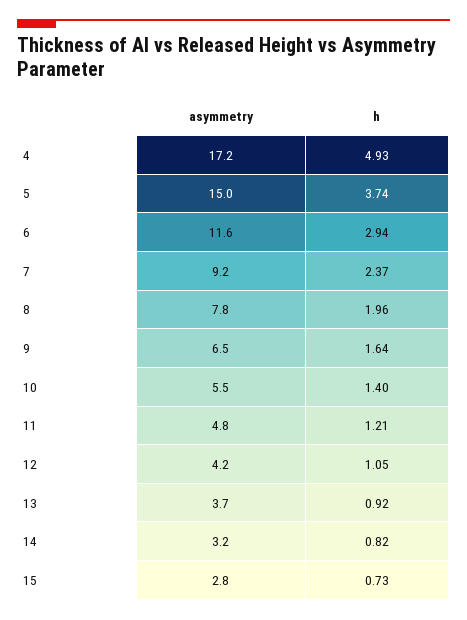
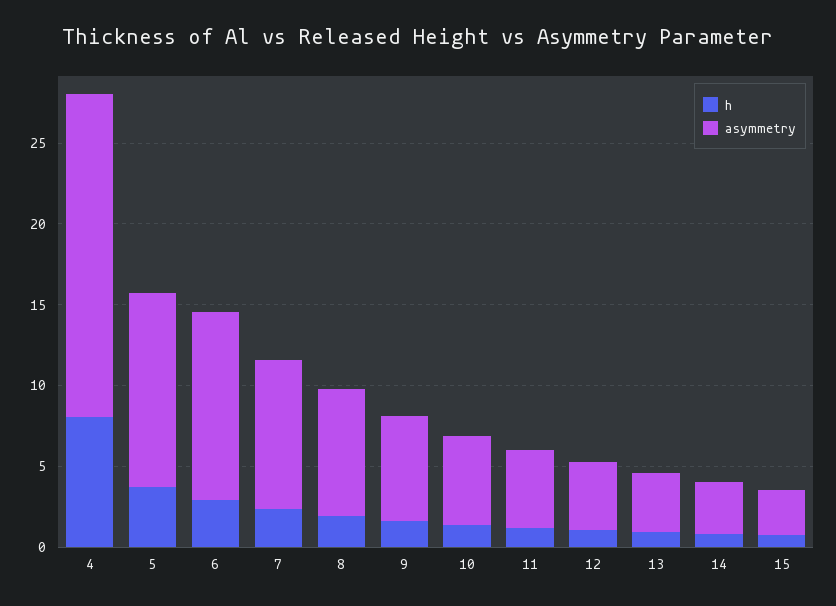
asymmetry, 4: 17.2 -> 20
h, 4: 4.93 -> 8
asymmetry, 5: 15 -> 12

